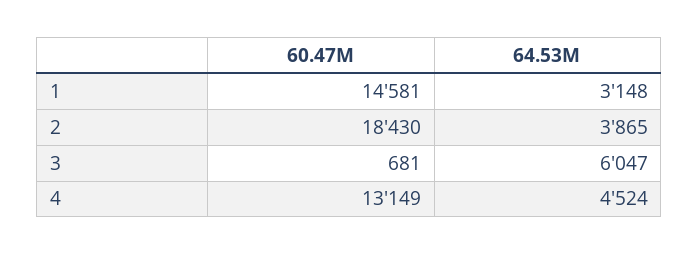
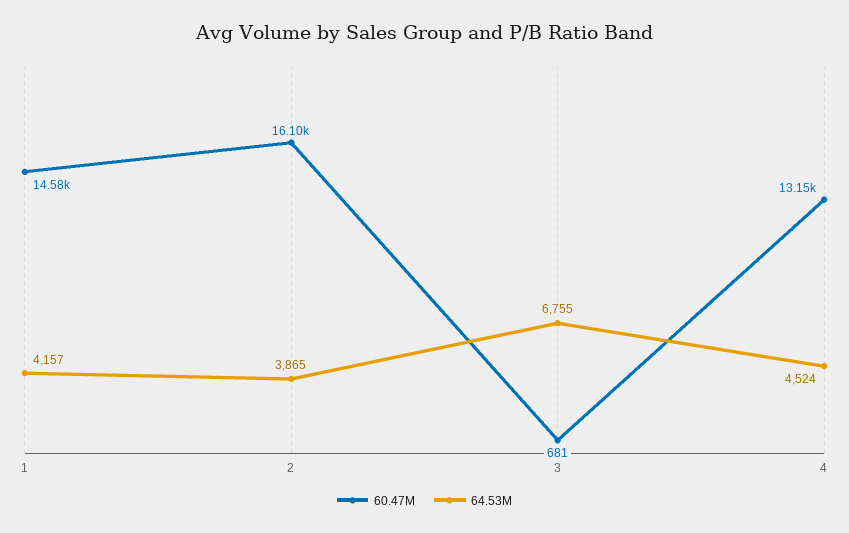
64.53M, 1: 3148 -> 4157
60.47M, 2: 18430 -> 16100
64.53M, 3: 6047 -> 6755

